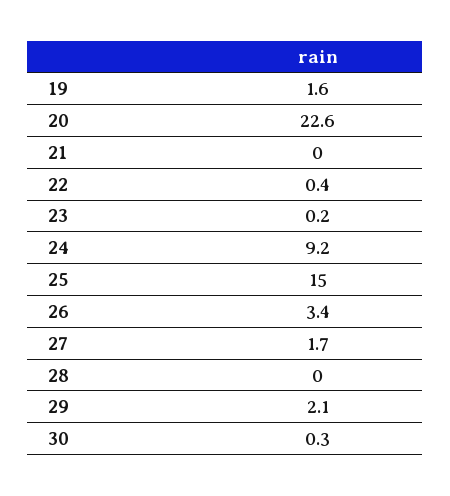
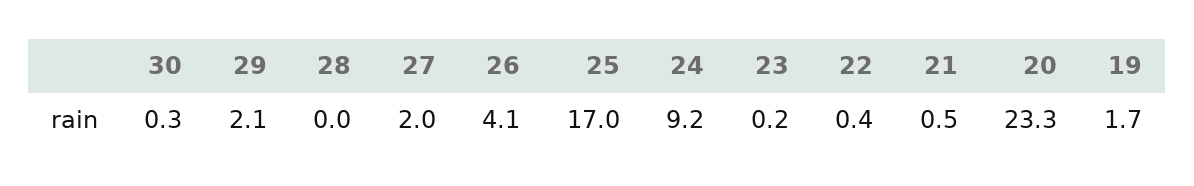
19: 1.6 -> 1.7
20: 22.6 -> 23.3
21: 0 -> 0.5
25: 15 -> 17
26: 3.4 -> 4.1
27: 1.7 -> 2

